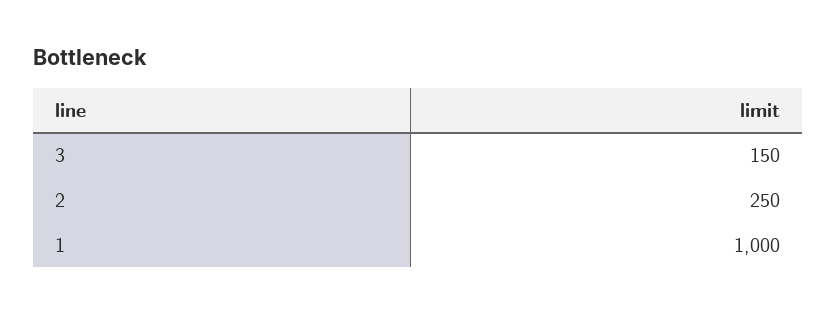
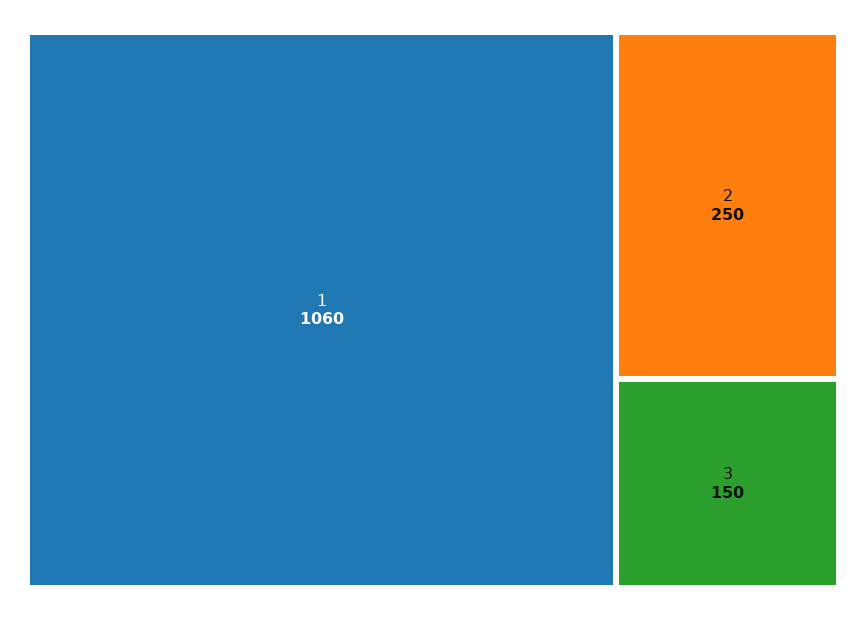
1: 1000 -> 1060

